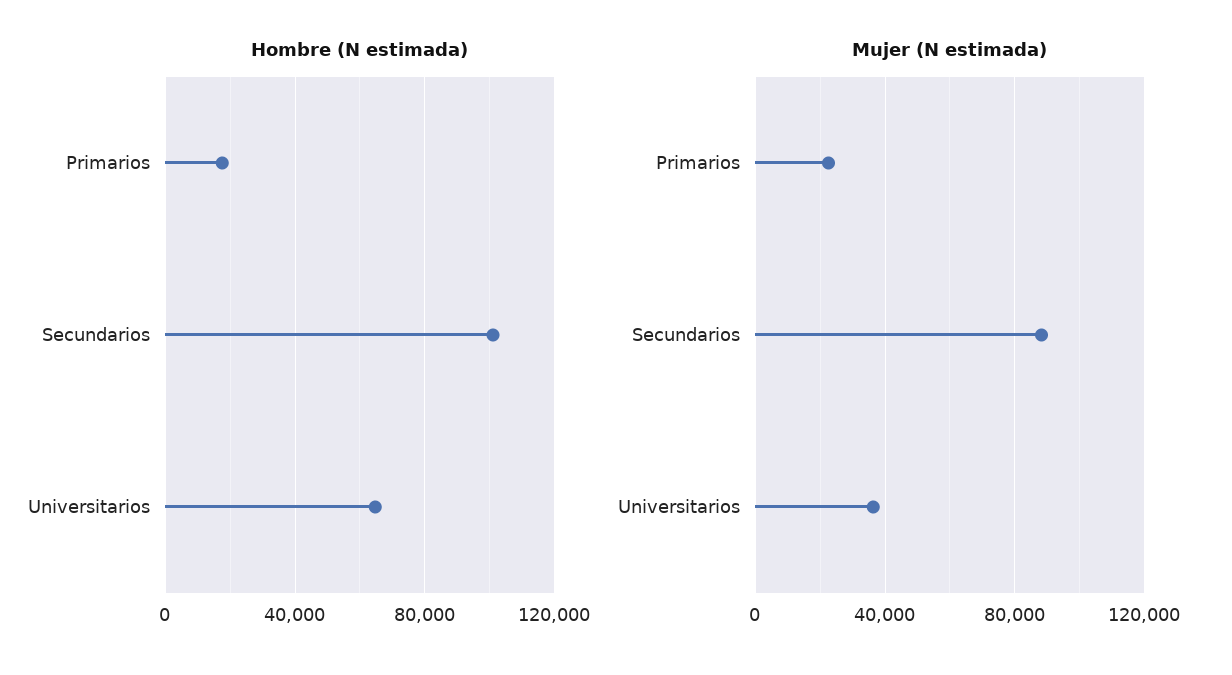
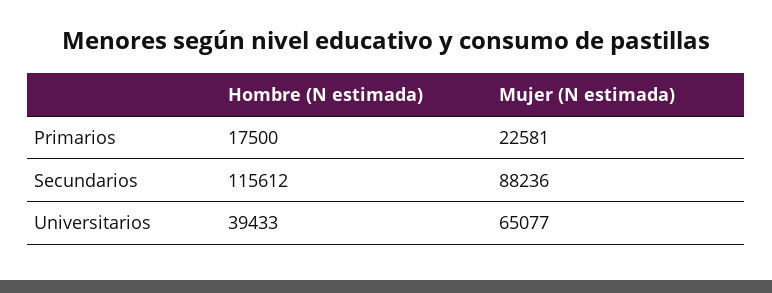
Hombre (N estimada), Secundarios: 100000 -> 115612
Hombre (N estimada), Universitarios: 65000 -> 39433
Mujer (N estimada), Universitarios: 35000 -> 65077

